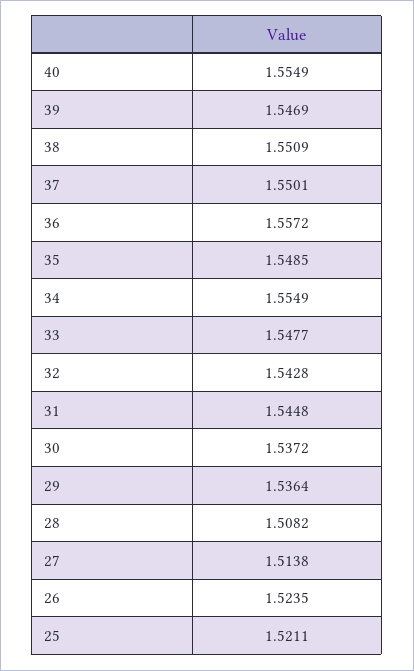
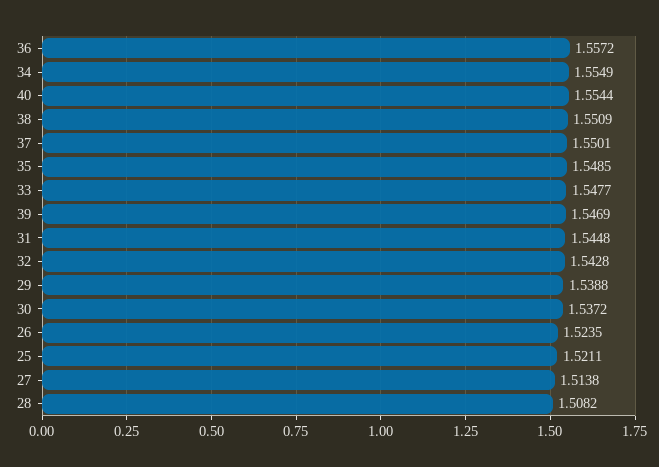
40: 1.5549 -> 1.5544
29: 1.5364 -> 1.5388

